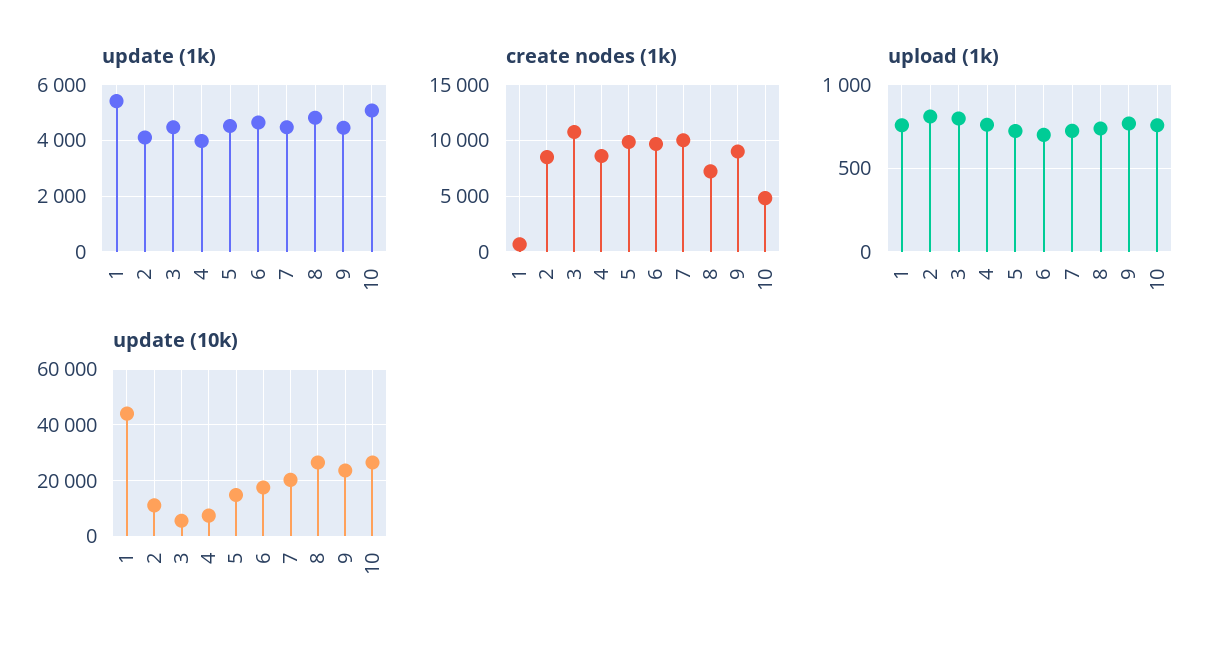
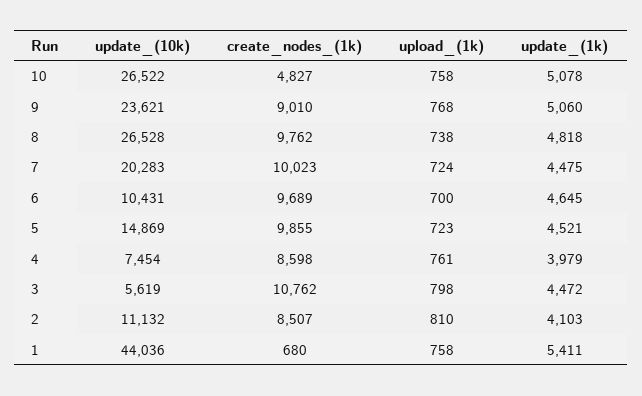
update (1k), 9: 4500 -> 5060
create nodes (1k), 8: 7000 -> 9762
update (10k), 6: 17500 -> 10431

